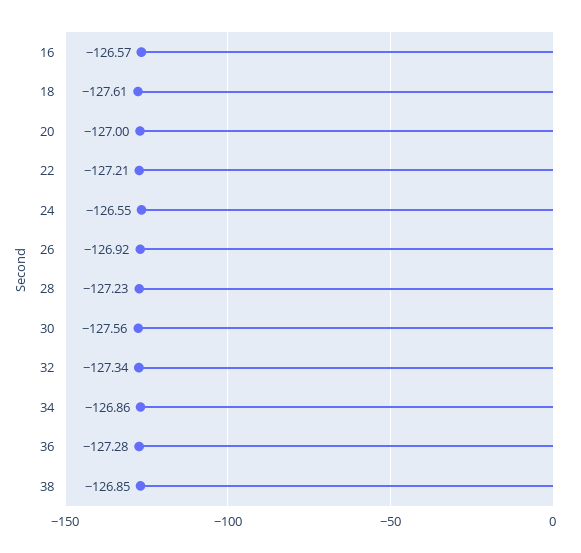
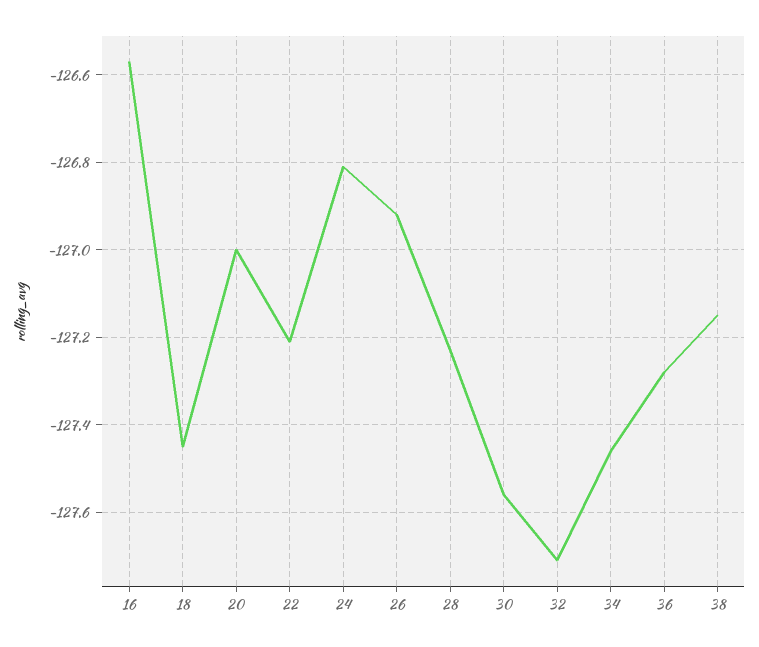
18: -127.61 -> -127.45
24: -126.55 -> -126.8
32: -127.34 -> -127.7
34: -126.86 -> -127.45
38: -126.85 -> -127.15

